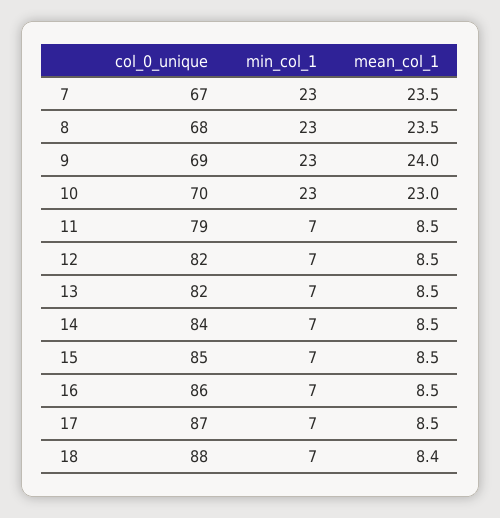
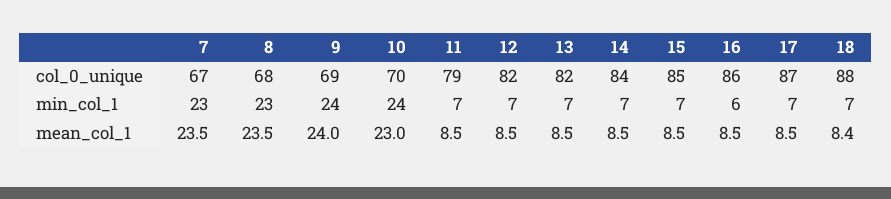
min_col_1, 9: 23 -> 24
min_col_1, 10: 23 -> 24
min_col_1, 16: 7 -> 6

